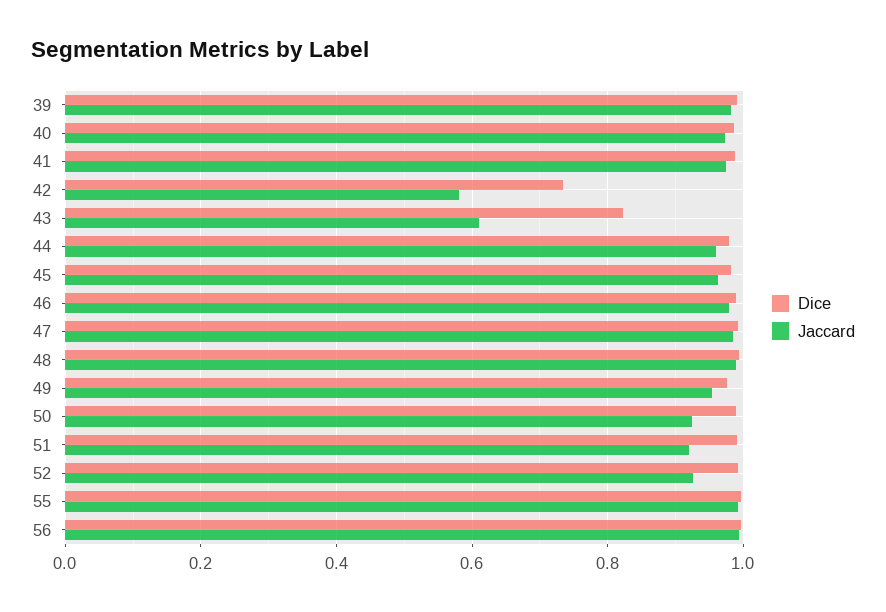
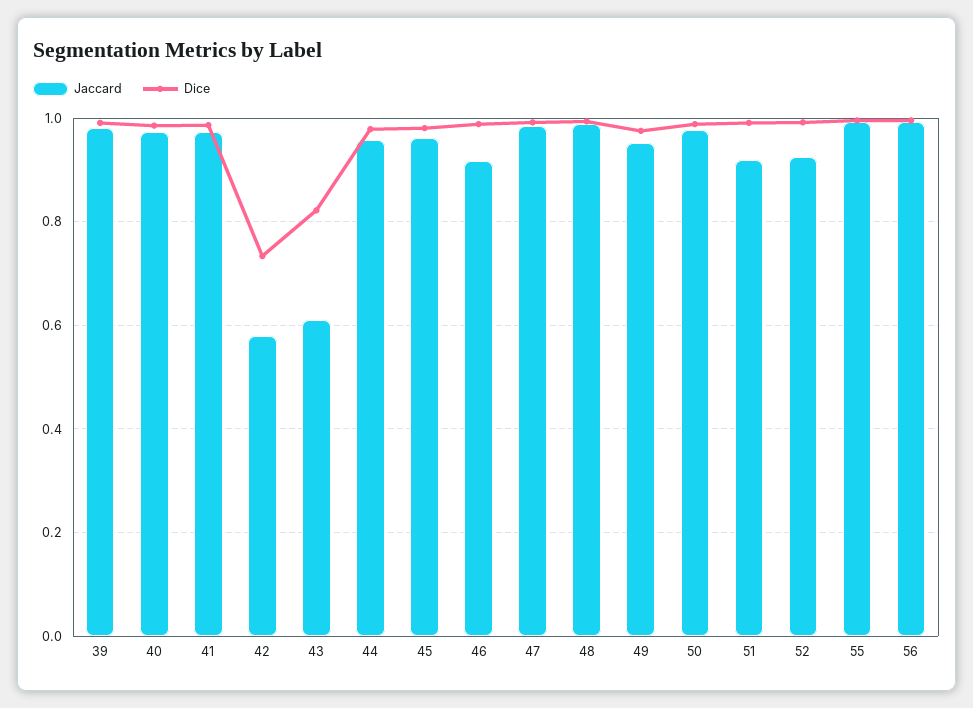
Jaccard, 46: 0.98 -> 0.92
Jaccard, 50: 0.92 -> 0.98

